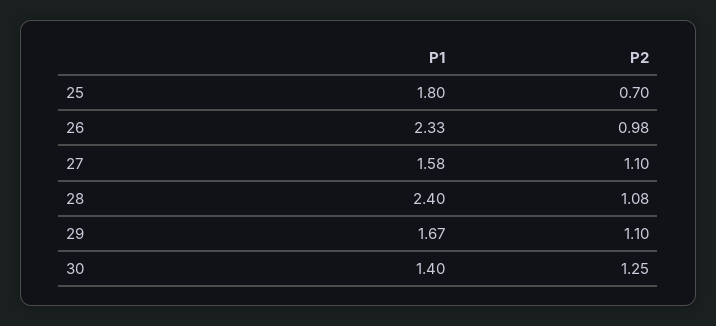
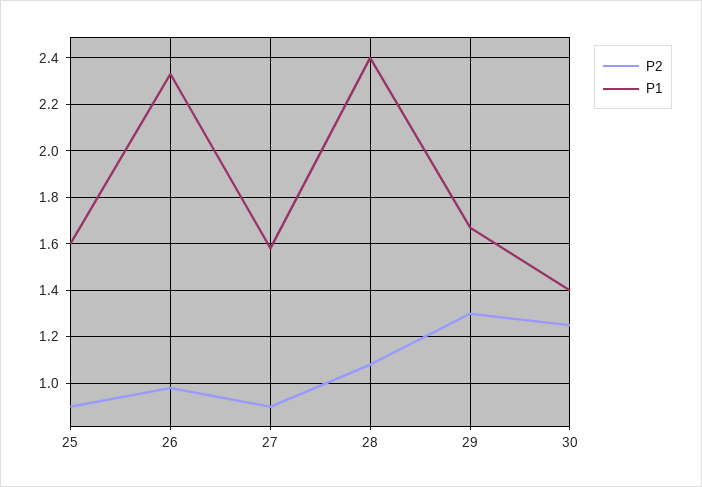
P1, 25: 1.8 -> 1.6
P2, 25: 0.7 -> 0.9
P2, 27: 1.1 -> 0.9
P2, 29: 1.1 -> 1.3

